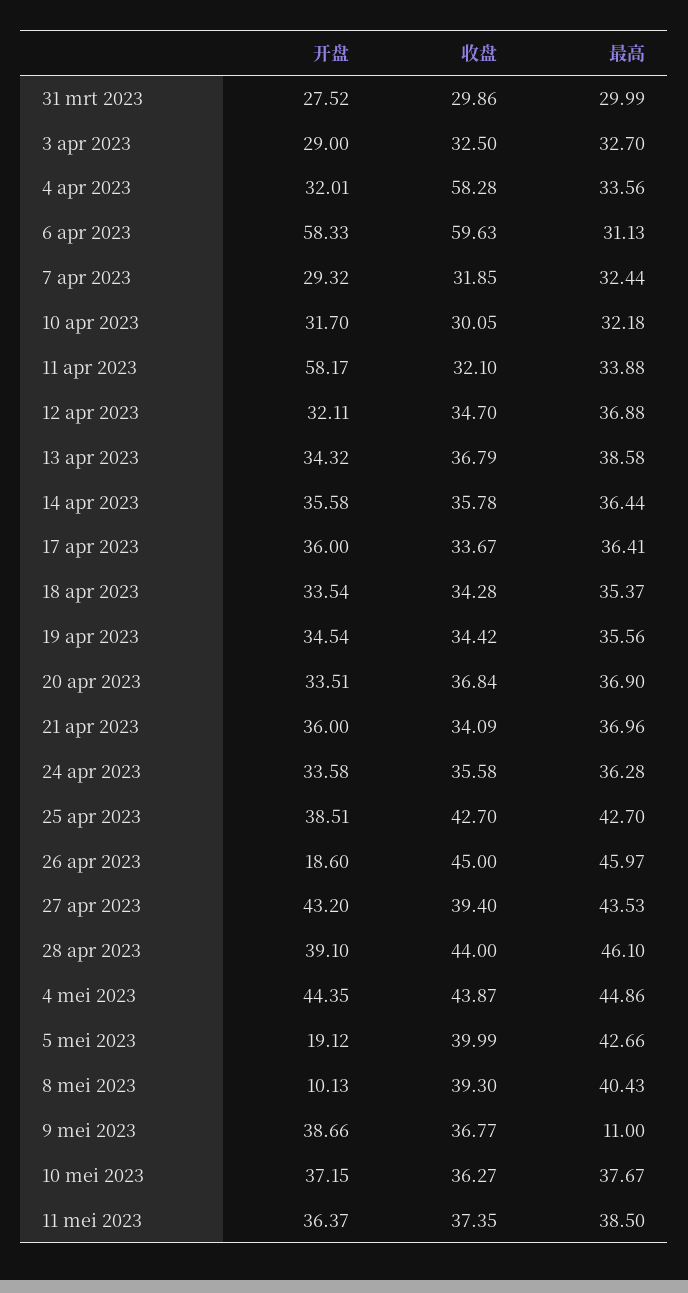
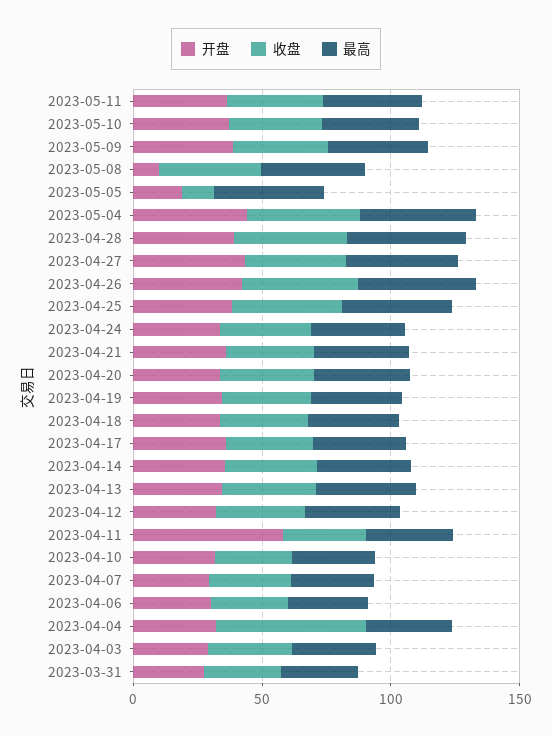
开盘, 6 apr 2023: 58.33 -> 30
收盘, 6 apr 2023: 59.63 -> 30
开盘, 26 apr 2023: 18.6 -> 40
收盘, 5 mei 2023: 39.99 -> 10
最高, 9 mei 2023: 11 -> 40

